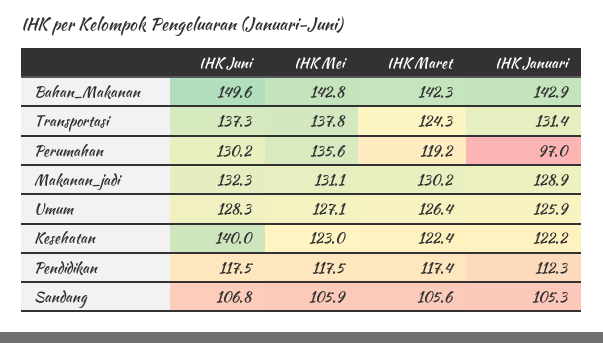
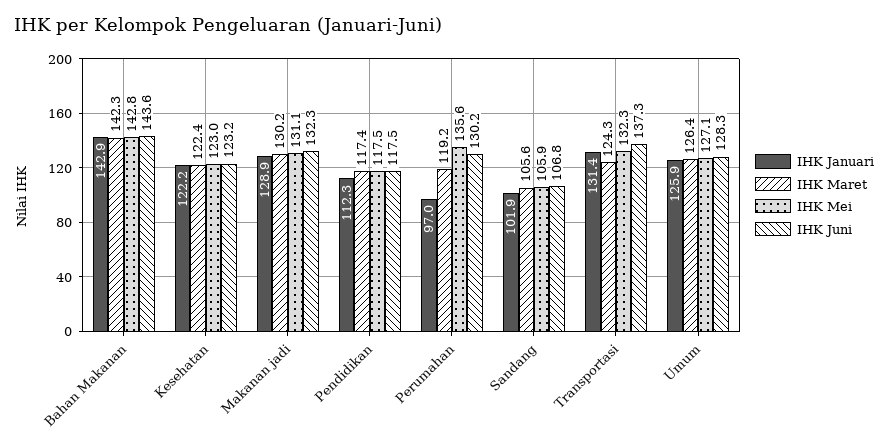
IHK Juni, Bahan_Makanan: 149.6 -> 143.6
IHK Mei, Transportasi: 137.8 -> 132.3
IHK Juni, Kesehatan: 140 -> 123.2
IHK Januari, Sandang: 105.3 -> 101.9

